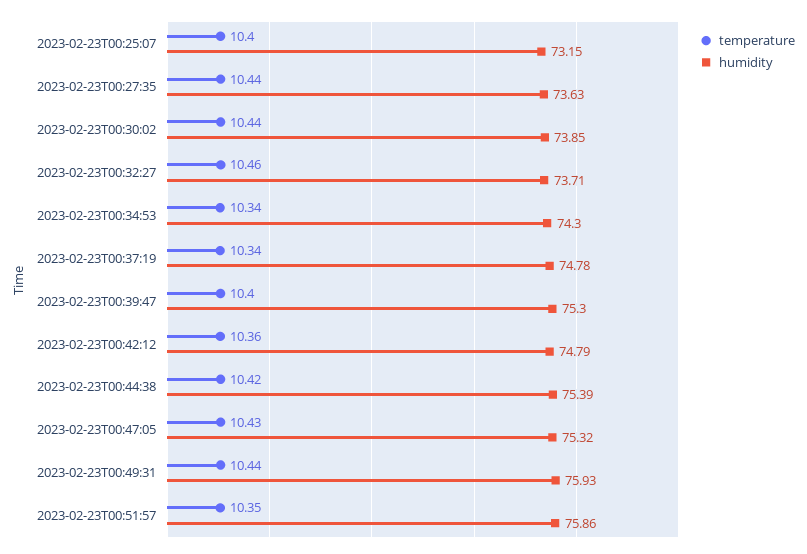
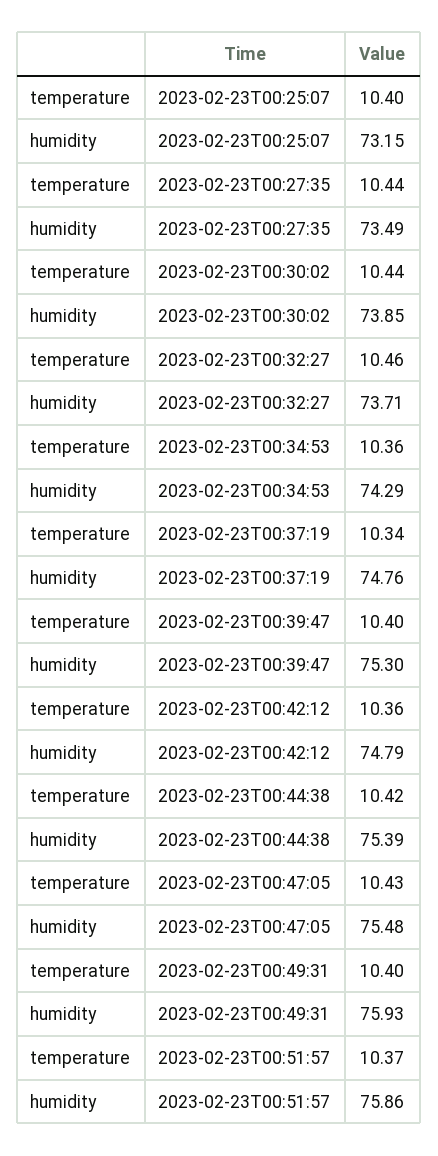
humidity, 2023-02-23T00:27:35: 73.63 -> 73.49
temperature, 2023-02-23T00:34:53: 10.34 -> 10.36
humidity, 2023-02-23T00:34:53: 74.3 -> 74.29
humidity, 2023-02-23T00:37:19: 74.78 -> 74.76
humidity, 2023-02-23T00:47:05: 75.32 -> 75.48
temperature, 2023-02-23T00:49:31: 10.44 -> 10.4
temperature, 2023-02-23T00:51:57: 10.35 -> 10.37

